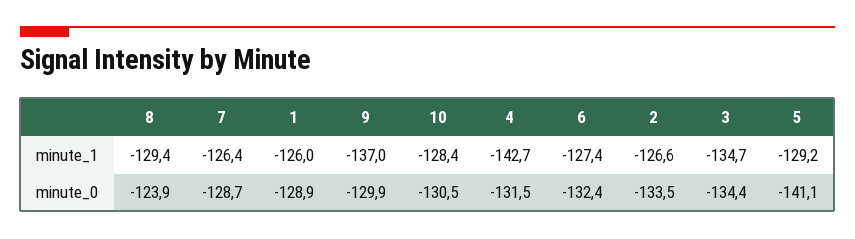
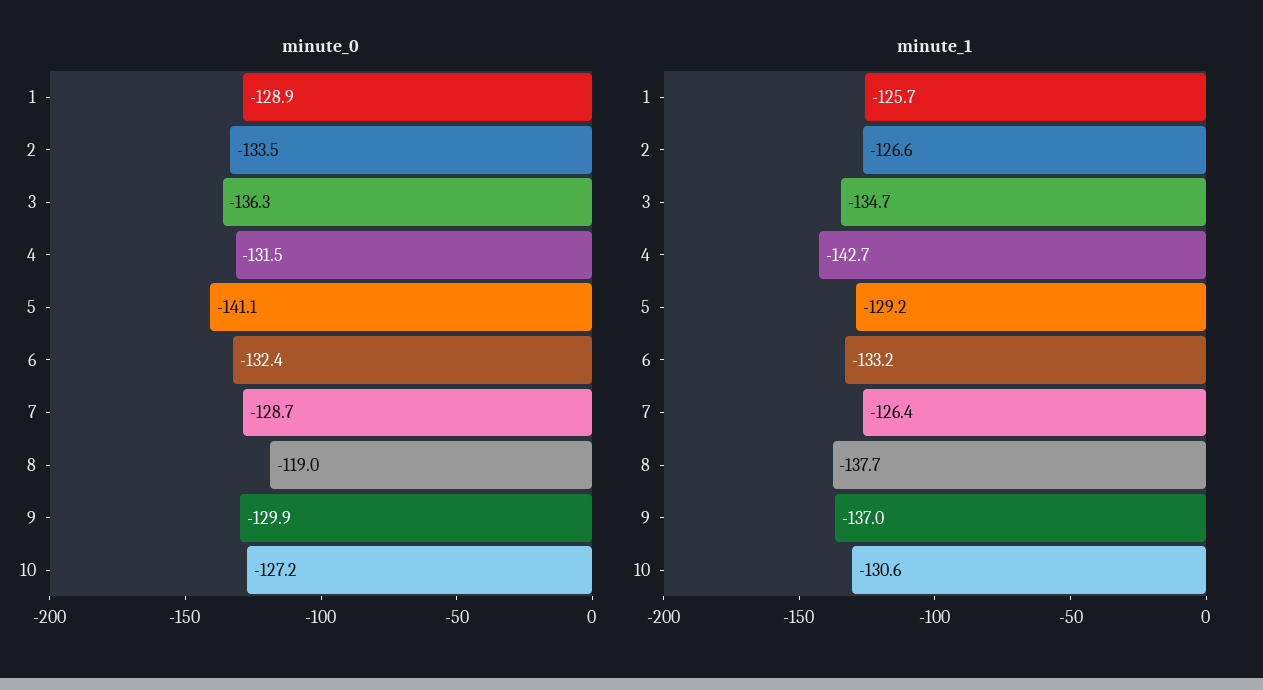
minute_1, 8: -129.4 -> -137.7
minute_1, 1: -126 -> -125.7
minute_1, 10: -128.4 -> -130.6
minute_1, 6: -127.4 -> -133.2
minute_0, 8: -123.9 -> -119
minute_0, 10: -130.5 -> -127.2
minute_0, 3: -134.4 -> -136.3

